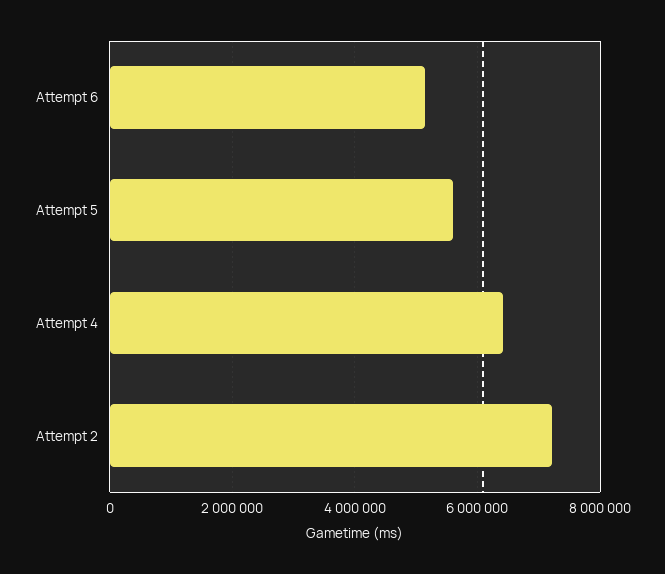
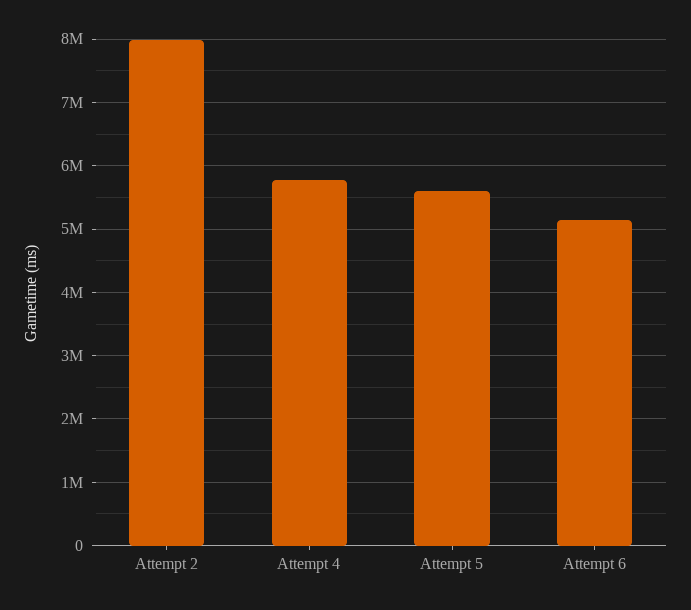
Attempt 4: 6400000 -> 5800000
Attempt 2: 7200000 -> 8000000

